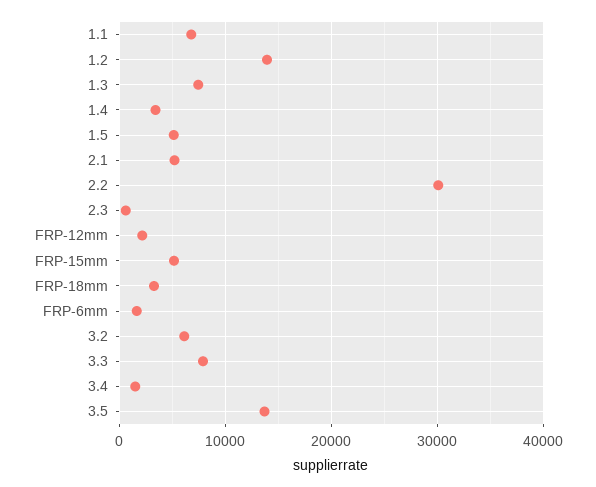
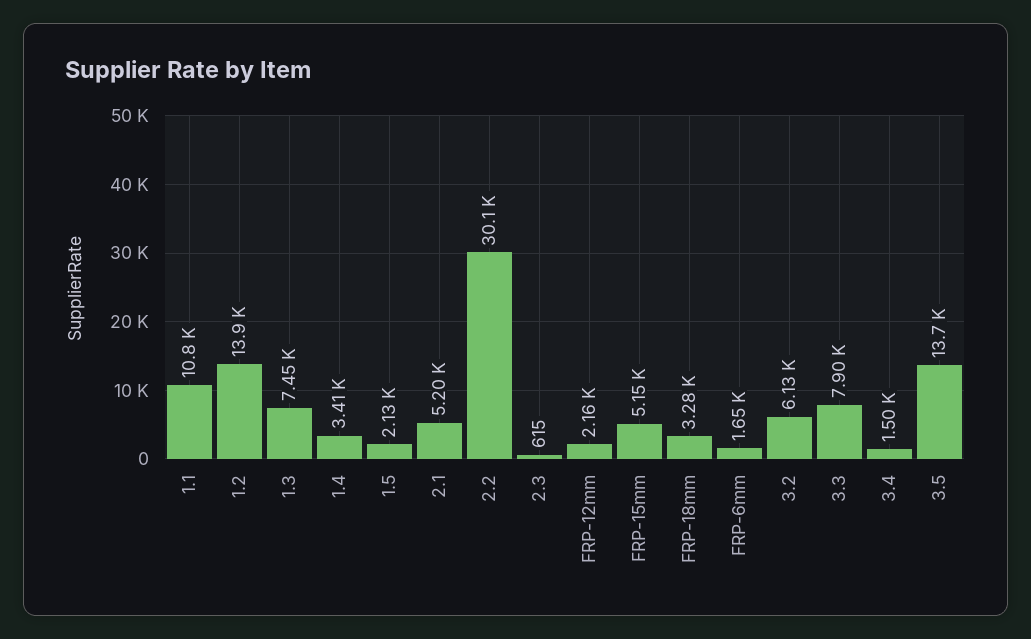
1.1: 7000 -> 10800
1.5: 5000 -> 2130

